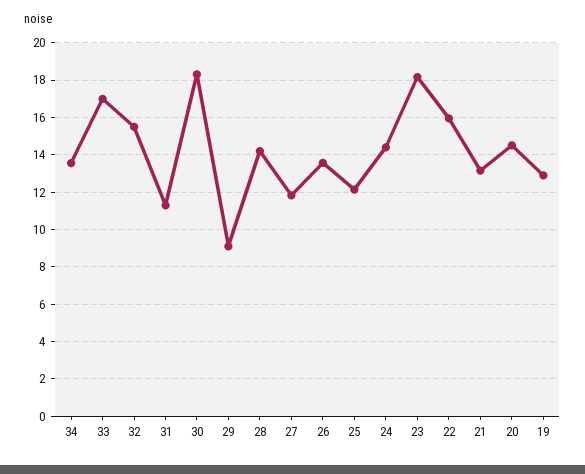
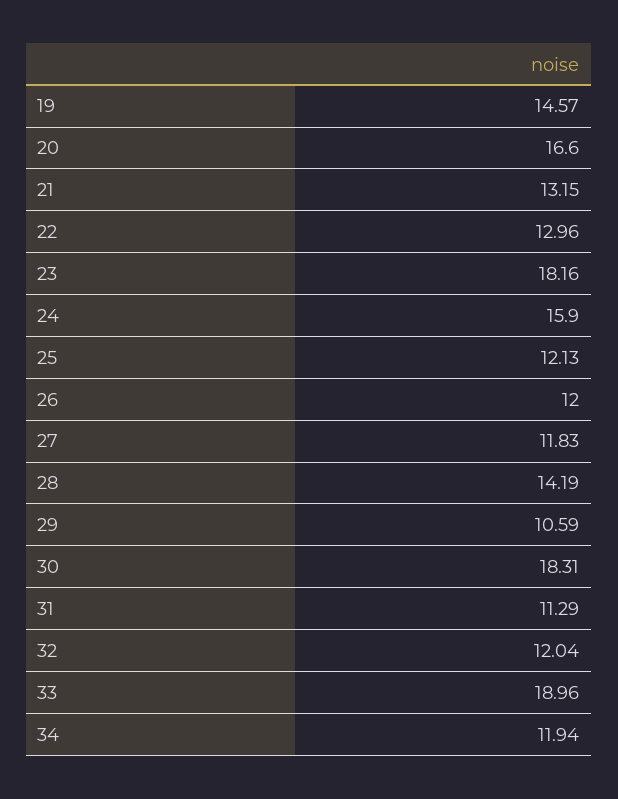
34: 13.5 -> 11.94
33: 17 -> 18.96
32: 15.5 -> 12.04
29: 9 -> 10.59
26: 13.5 -> 12
24: 14.5 -> 15.9
22: 16 -> 12.96
20: 14.5 -> 16.6
19: 13 -> 14.57

